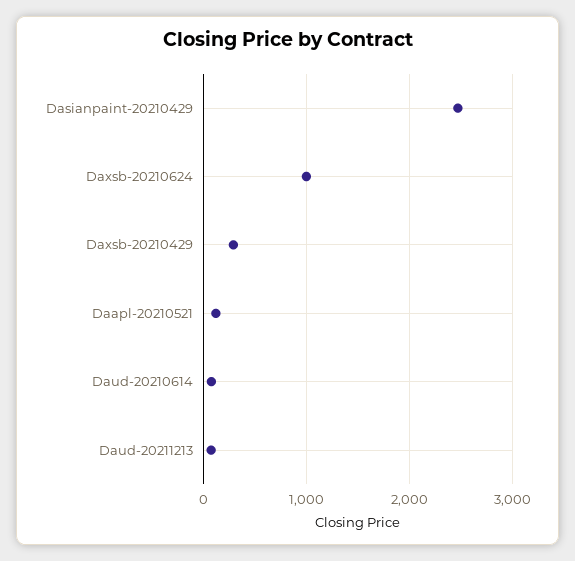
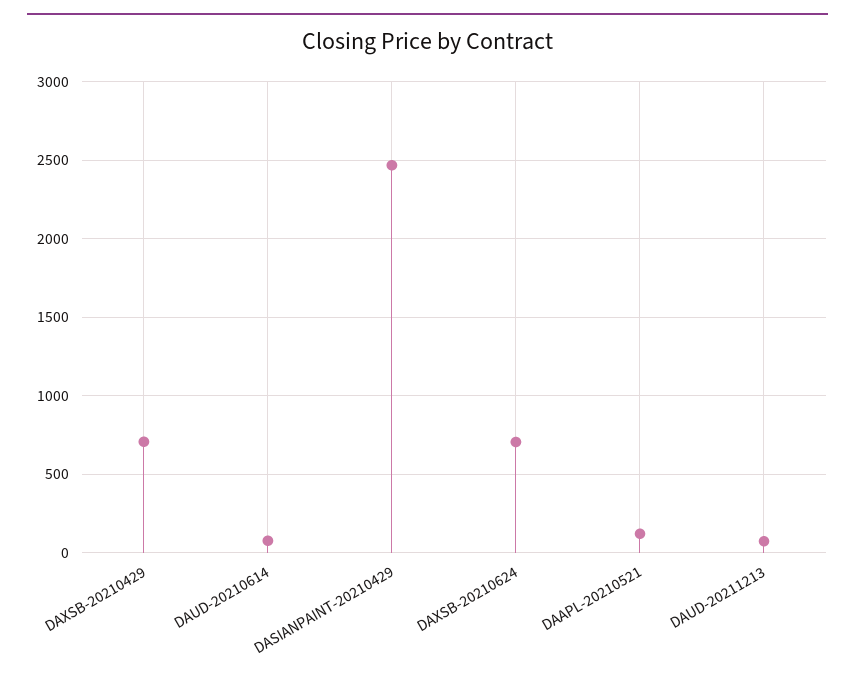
Daxsb-20210624: 1000 -> 700
Daxsb-20210429: 300 -> 700

